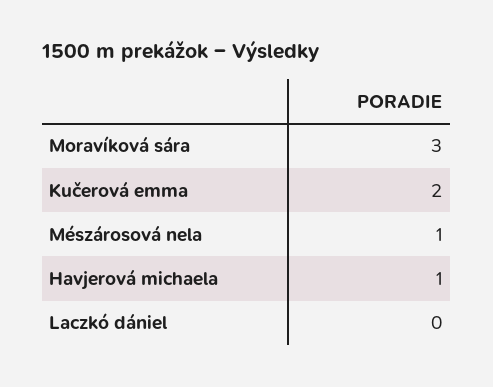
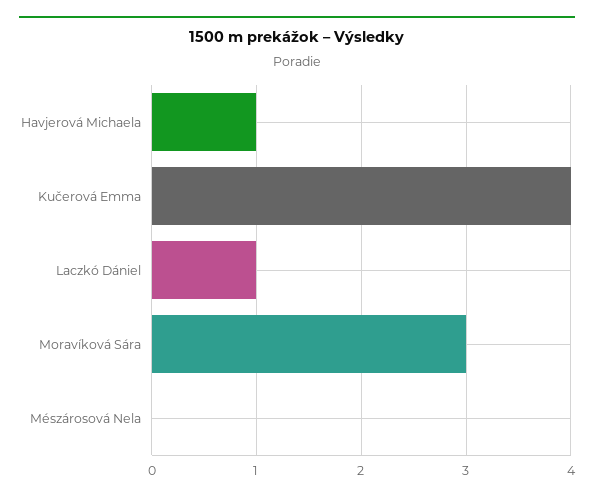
Kučerová emma: 2 -> 4
Mészárosová nela: 1 -> 0
Laczkó dániel: 0 -> 1

